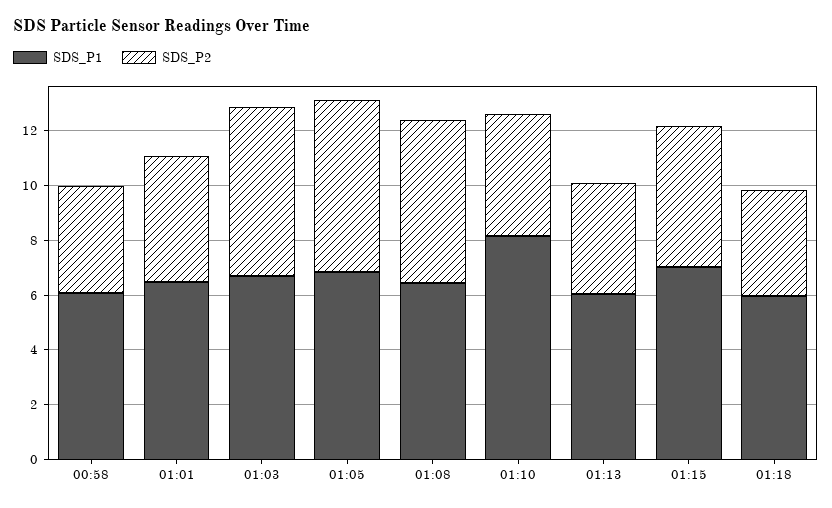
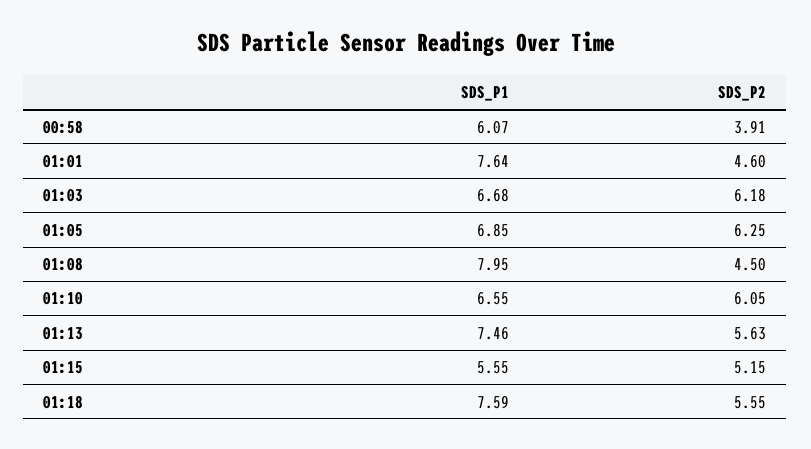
SDS_P1, 01:01: 6.5 -> 7.64
SDS_P1, 01:08: 6.5 -> 7.95
SDS_P2, 01:08: 6 -> 4.5
SDS_P1, 01:10: 8 -> 6.55
SDS_P2, 01:10: 4.5 -> 6.05
SDS_P1, 01:13: 6 -> 7.46
SDS_P2, 01:13: 4 -> 5.63
SDS_P1, 01:15: 7 -> 5.55
SDS_P1, 01:18: 6 -> 7.59
SDS_P2, 01:18: 4 -> 5.55

